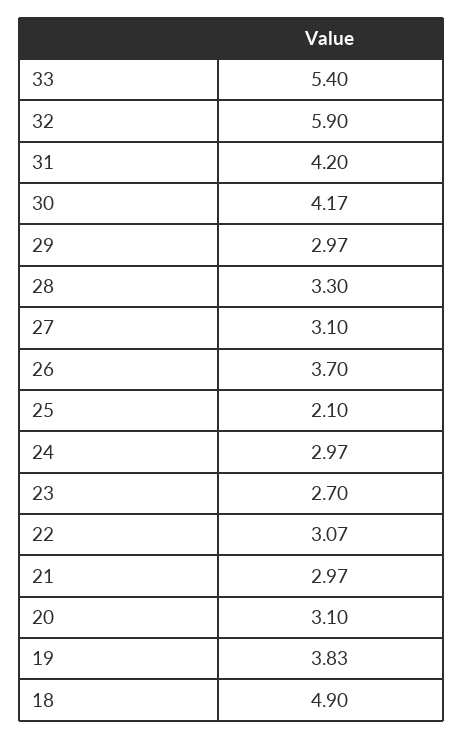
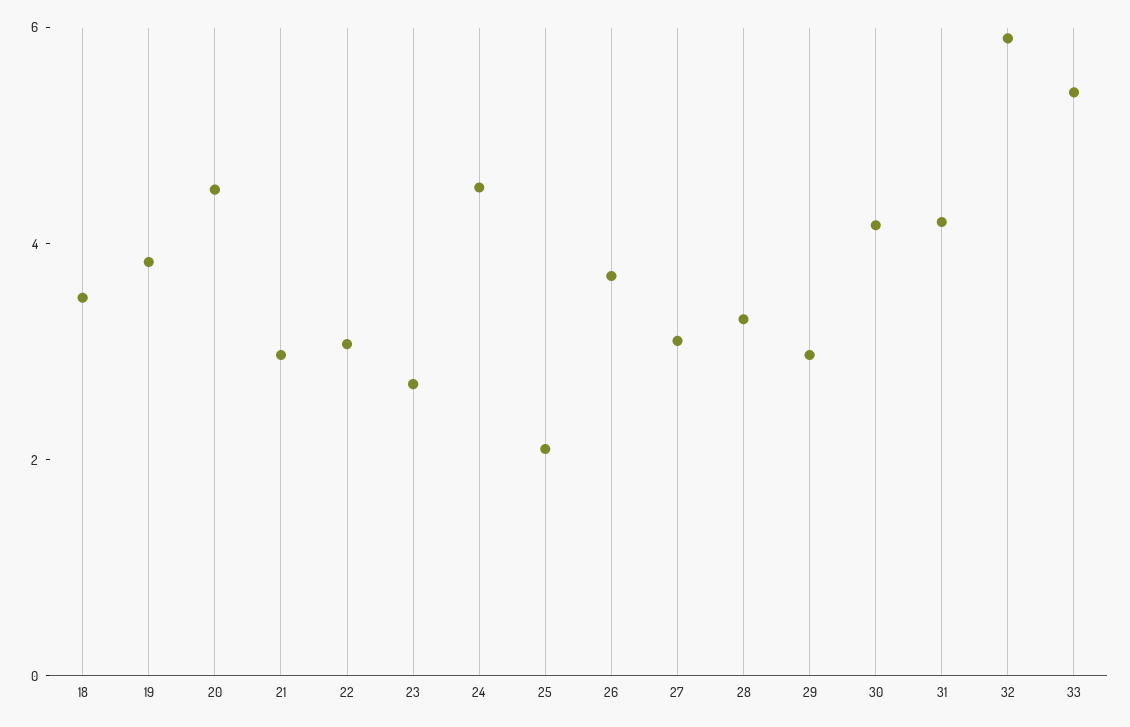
24: 2.97 -> 4.5
20: 3.1 -> 4.5
18: 4.9 -> 3.5

